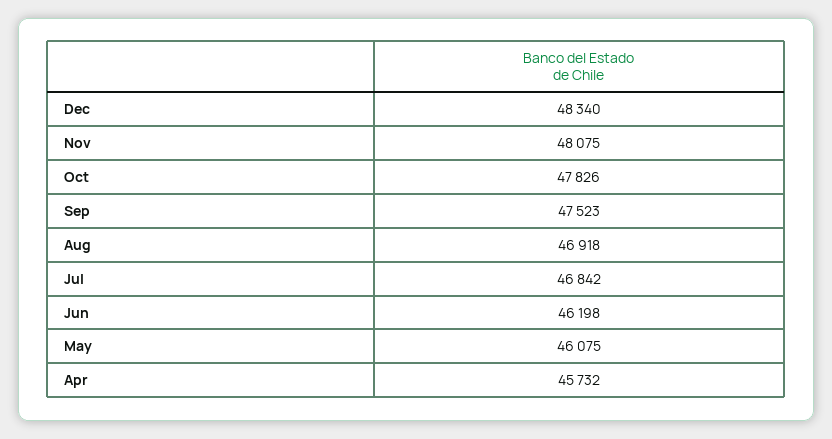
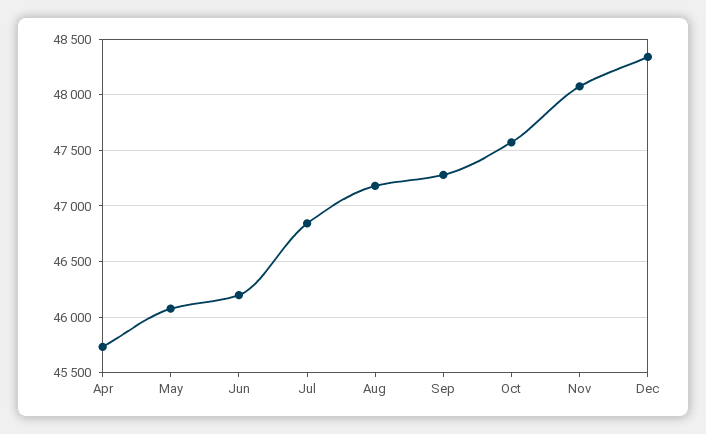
Oct: 47826 -> 47600
Sep: 47523 -> 47300
Aug: 46918 -> 47200

